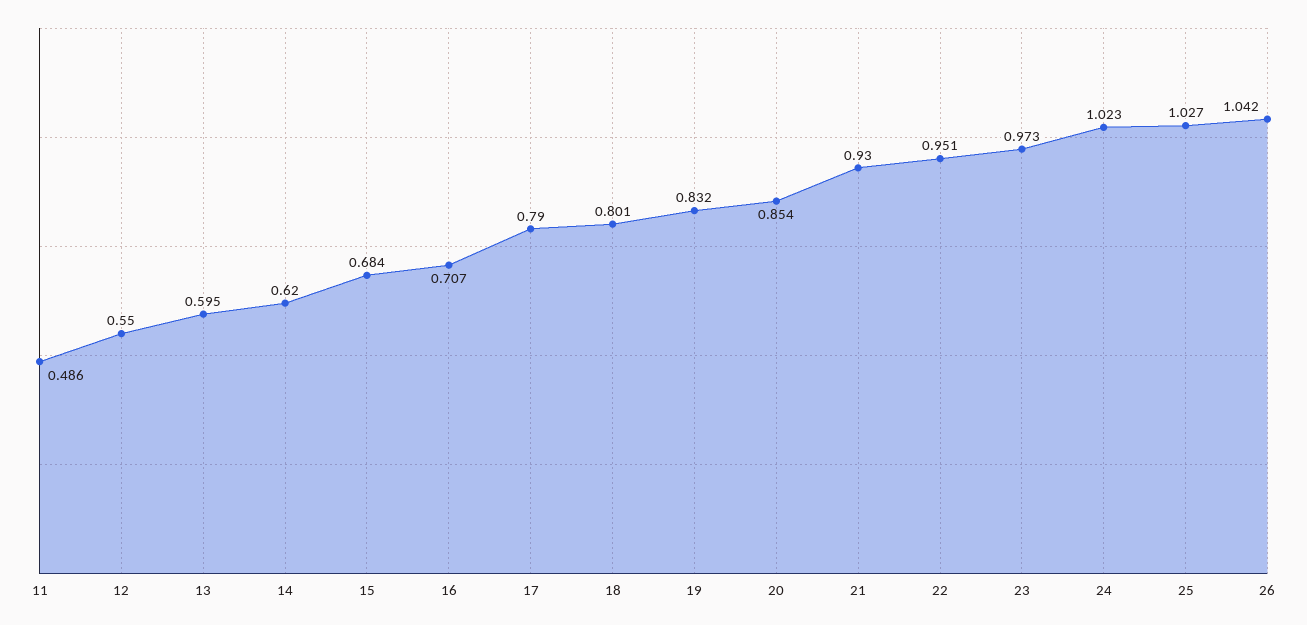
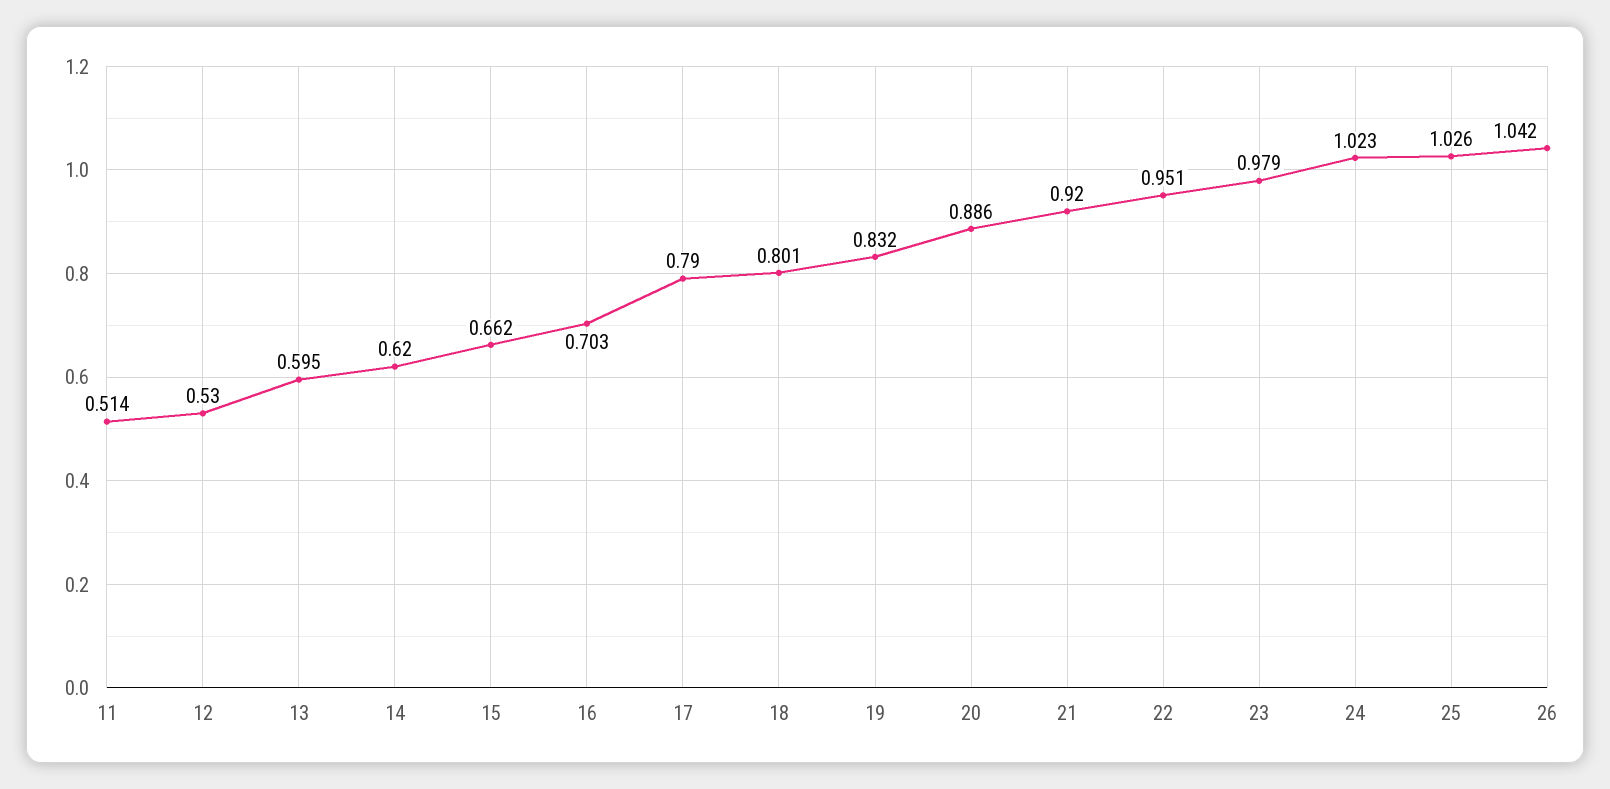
11: 0.486 -> 0.514
12: 0.55 -> 0.53
15: 0.684 -> 0.662
16: 0.707 -> 0.703
20: 0.854 -> 0.886
21: 0.93 -> 0.92
23: 0.973 -> 0.979
25: 1.027 -> 1.026

